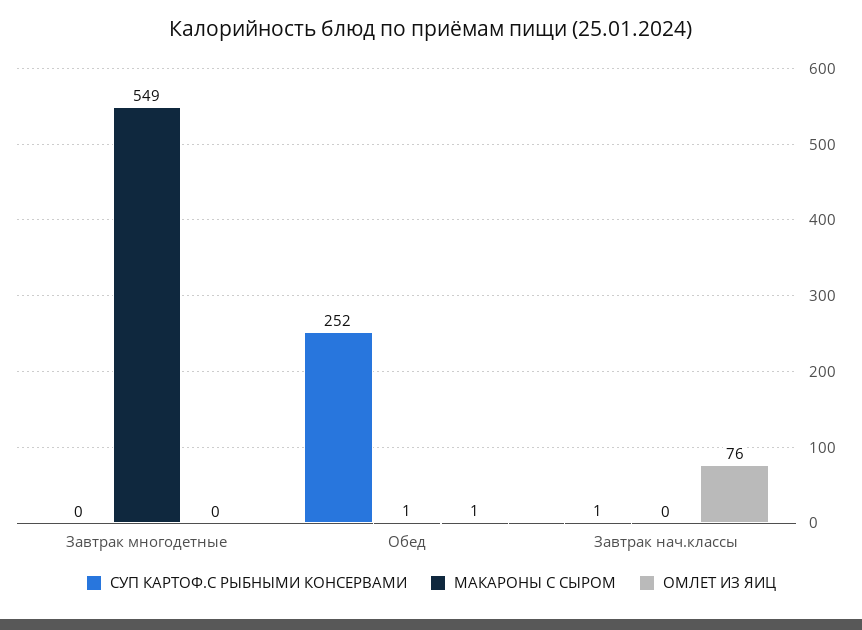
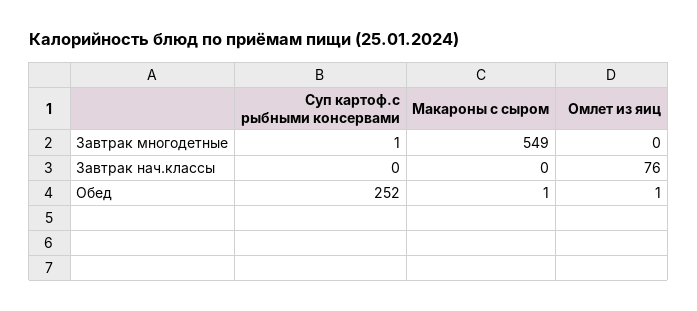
СУП КАРТОФ.С РЫБНЫМИ КОНСЕРВАМИ, Завтрак многодетные: 0 -> 1
СУП КАРТОФ.С РЫБНЫМИ КОНСЕРВАМИ, Завтрак нач.классы: 1 -> 0

